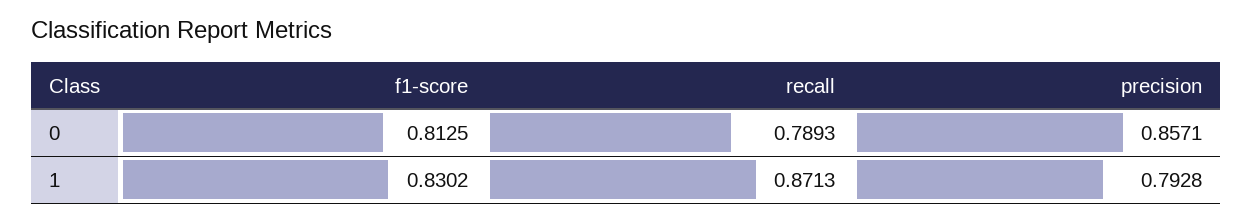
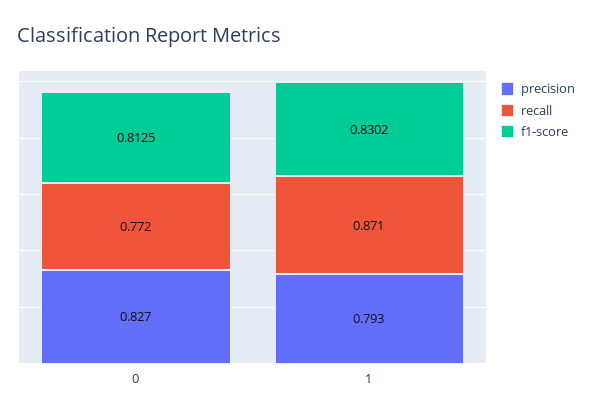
recall, 0: 0.7893 -> 0.772
precision, 0: 0.8571 -> 0.827

